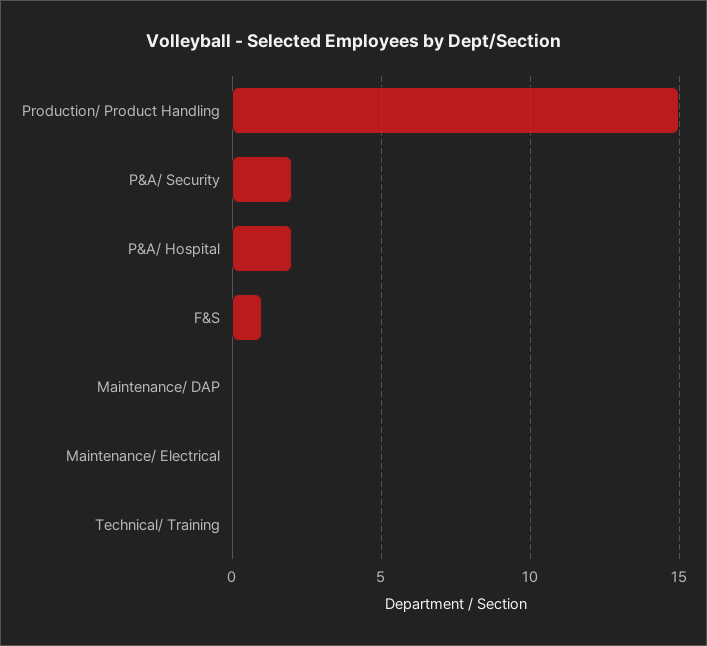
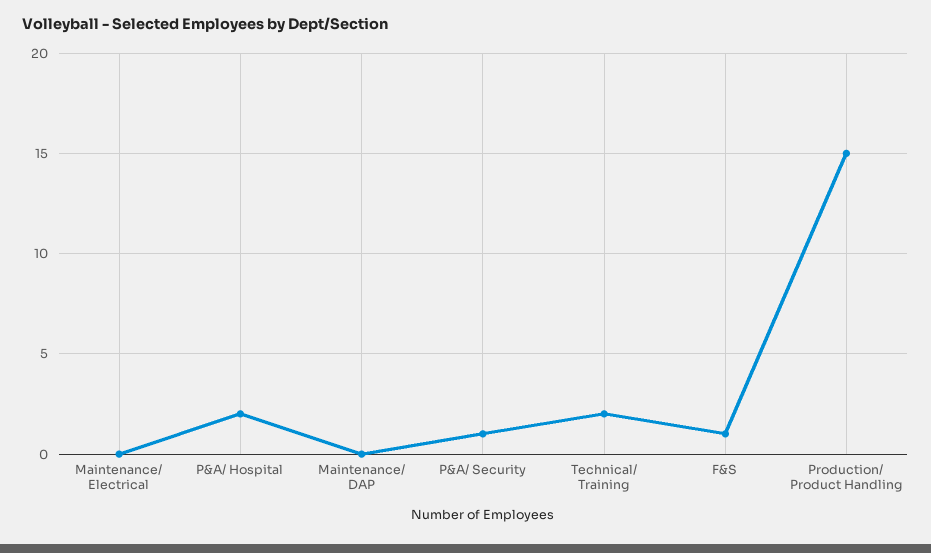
P&A/ Security: 2 -> 1
Technical/ Training: 0 -> 2

